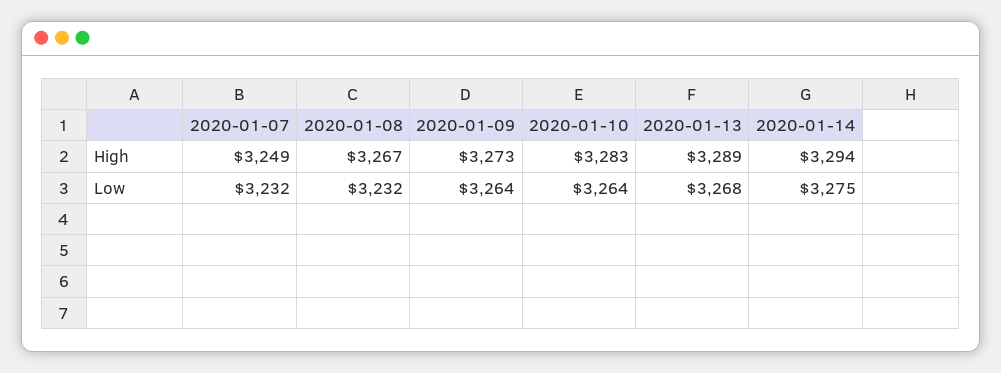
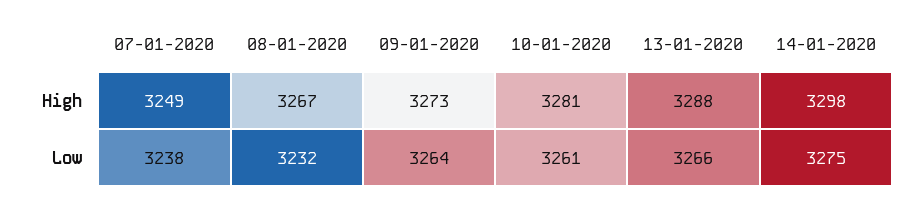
2020-01-10, High: 3283 -> 3281
2020-01-13, High: 3289 -> 3288
2020-01-14, High: 3294 -> 3298
2020-01-07, Low: 3232 -> 3238
2020-01-10, Low: 3264 -> 3261
2020-01-13, Low: 3268 -> 3266

